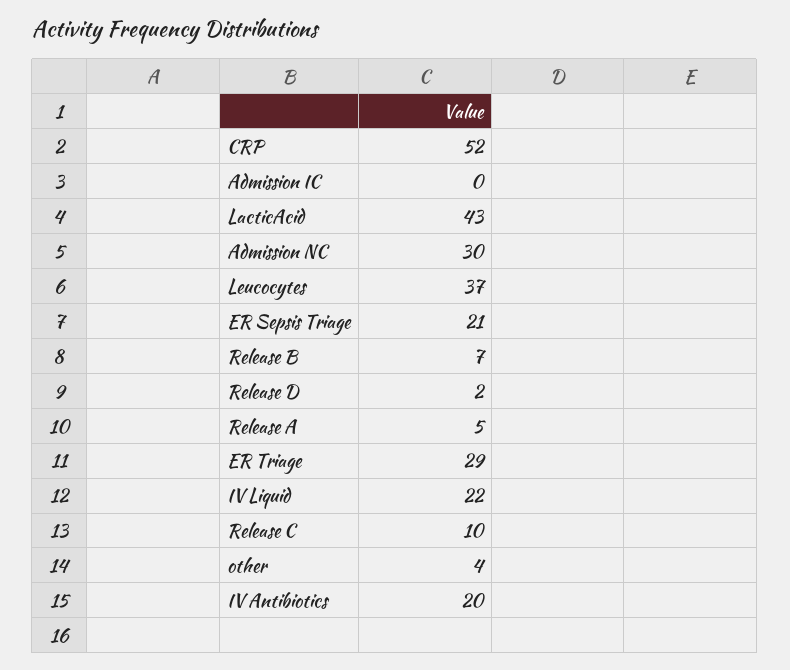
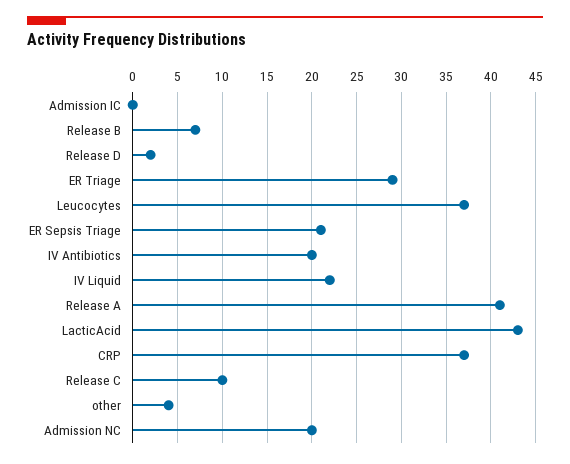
CRP: 52 -> 37
Admission NC: 30 -> 20
Release A: 5 -> 41

